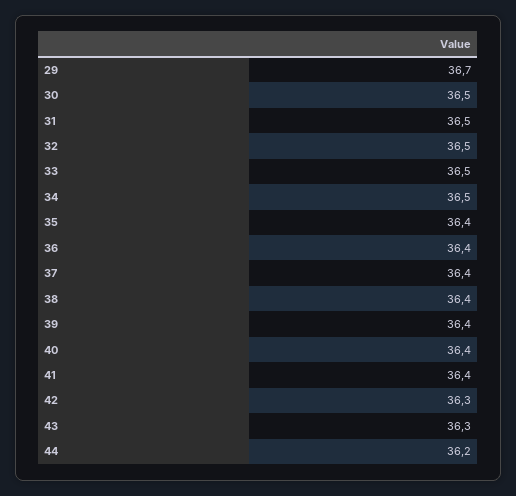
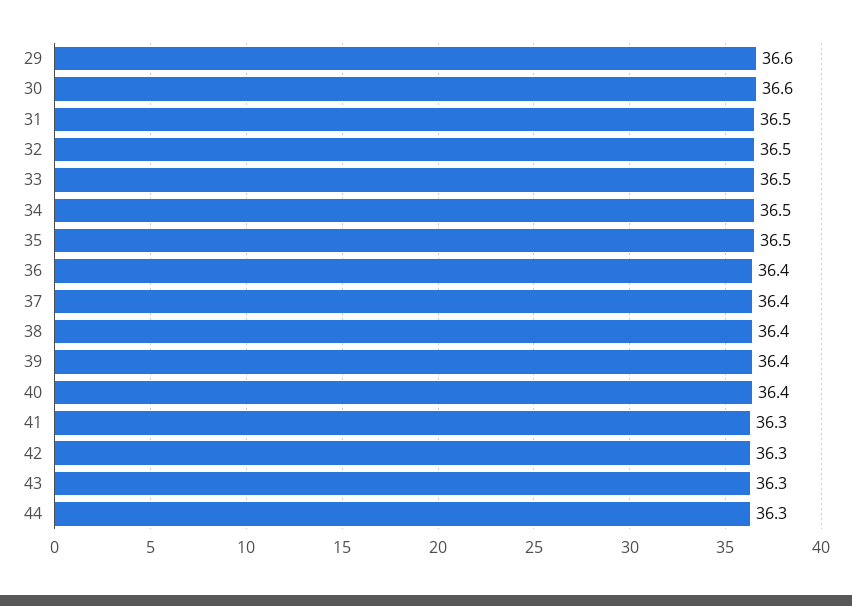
29: 36.7 -> 36.6
30: 36.5 -> 36.6
35: 36.4 -> 36.5
41: 36.4 -> 36.3
44: 36.2 -> 36.3

